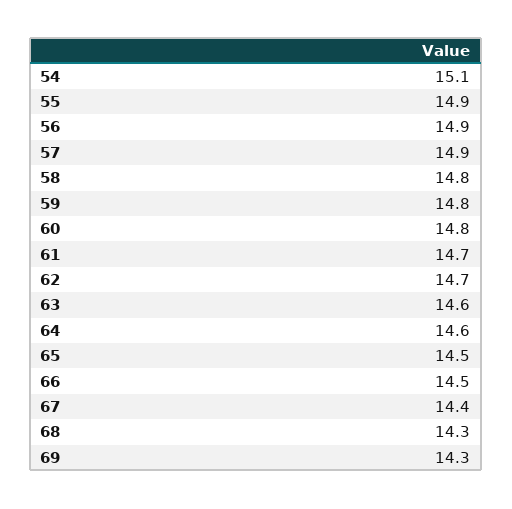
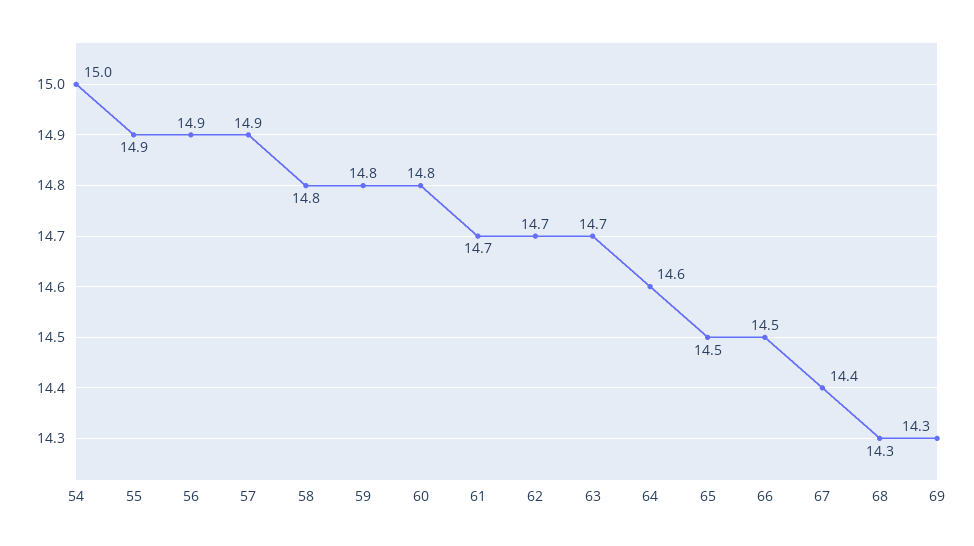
54: 15.1 -> 15
63: 14.6 -> 14.7

